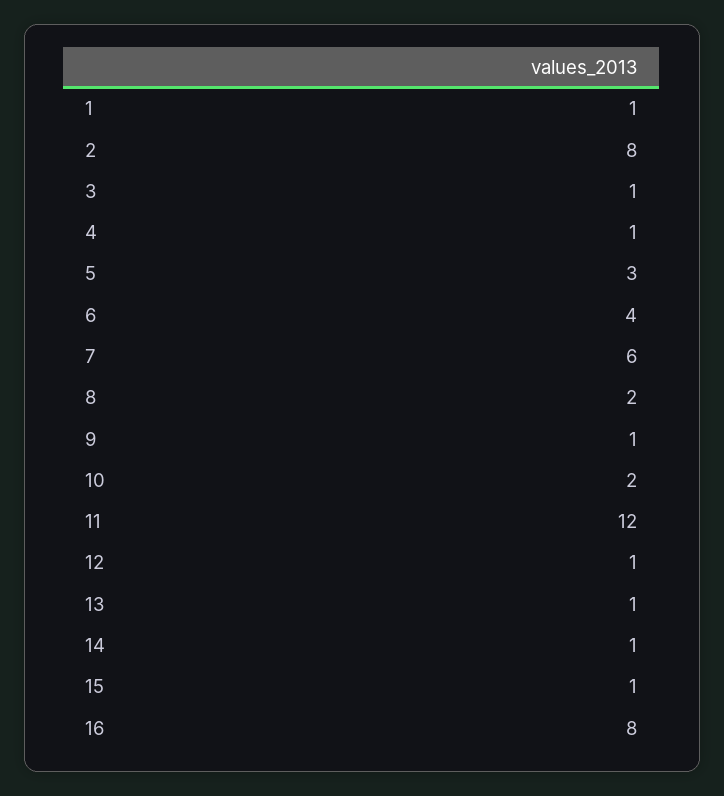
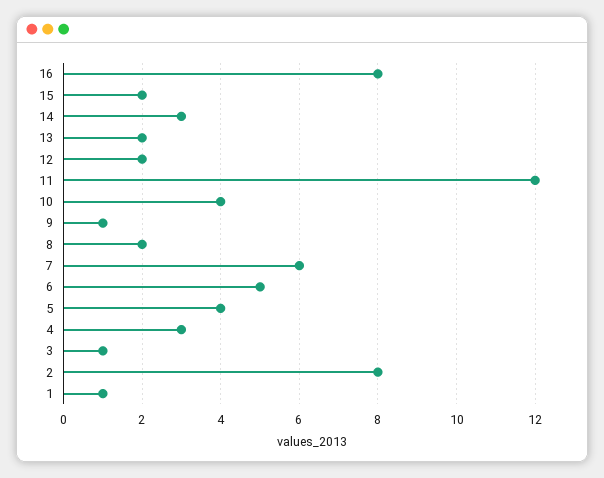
4: 1 -> 3
5: 3 -> 4
6: 4 -> 5
10: 2 -> 4
12: 1 -> 2
13: 1 -> 2
14: 1 -> 3
15: 1 -> 2

